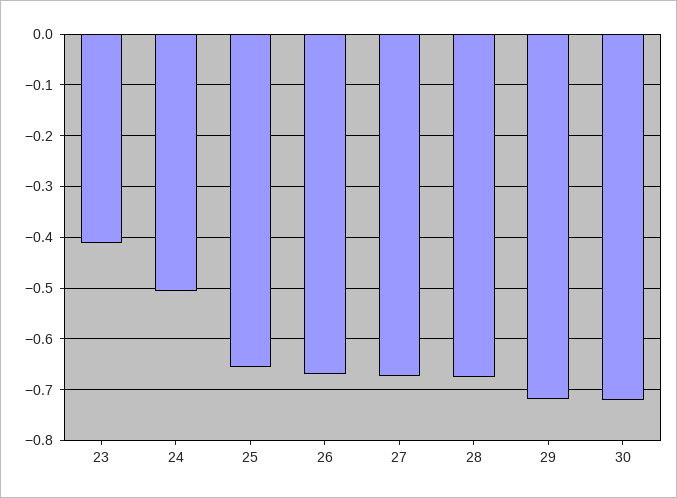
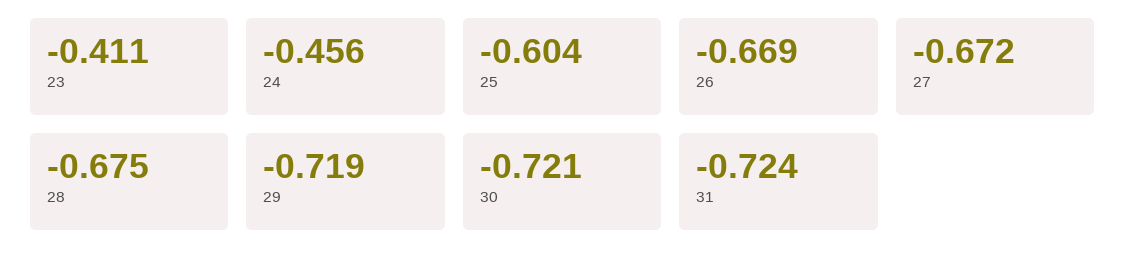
24: -0.5 -> -0.456
25: -0.66 -> -0.604
31: none -> -0.724

